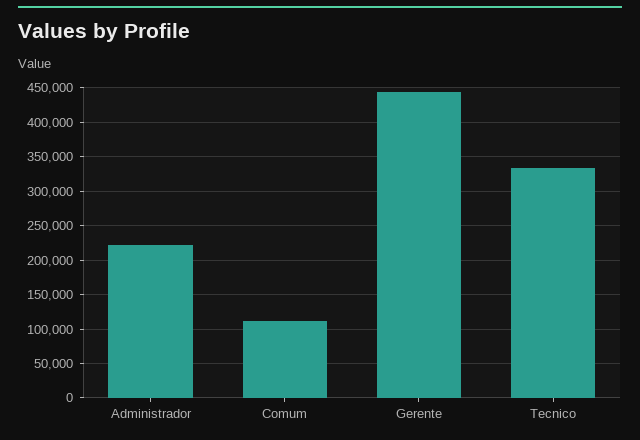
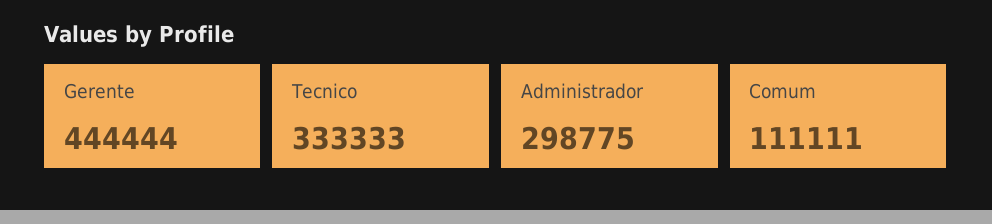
Administrador: 220000 -> 298775

